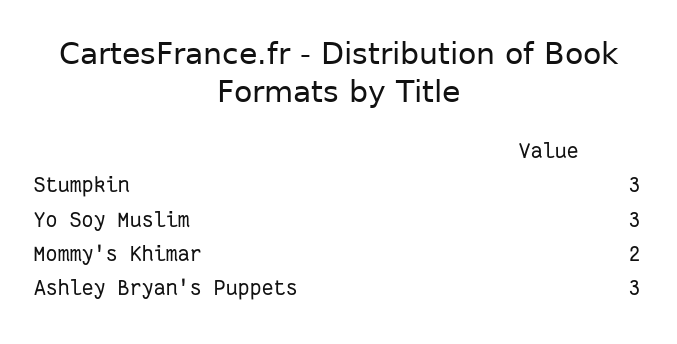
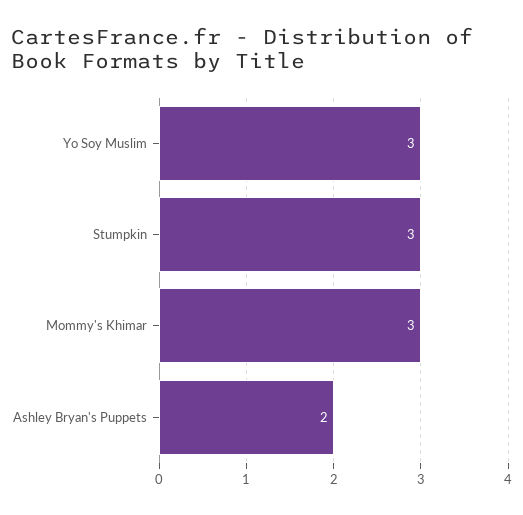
Mommy's Khimar: 2 -> 3
Ashley Bryan's Puppets: 3 -> 2

